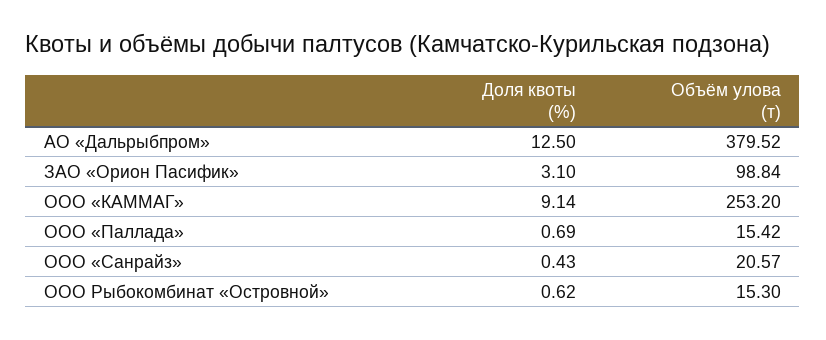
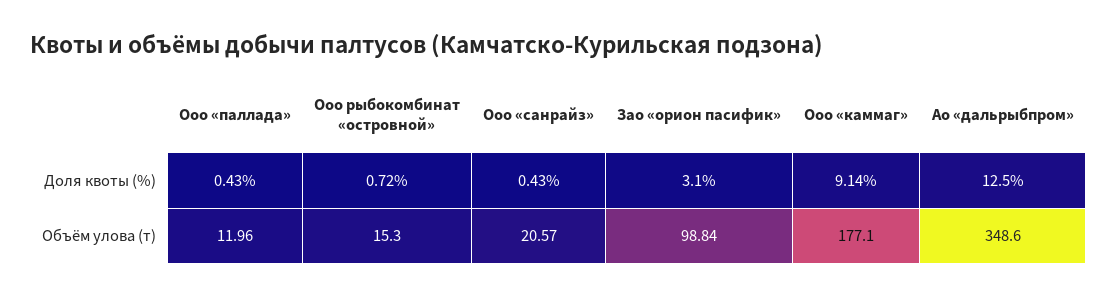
Объём улова (т), АО «Дальрыбпром»: 379.52 -> 348.6
Объём улова (т), ООО «КАММАГ»: 253.2 -> 177.1
Доля квоты (%), ООО «Паллада»: 0.69 -> 0.43
Объём улова (т), ООО «Паллада»: 15.42 -> 11.96
Доля квоты (%), ООО Рыбокомбинат «Островной»: 0.62 -> 0.72

